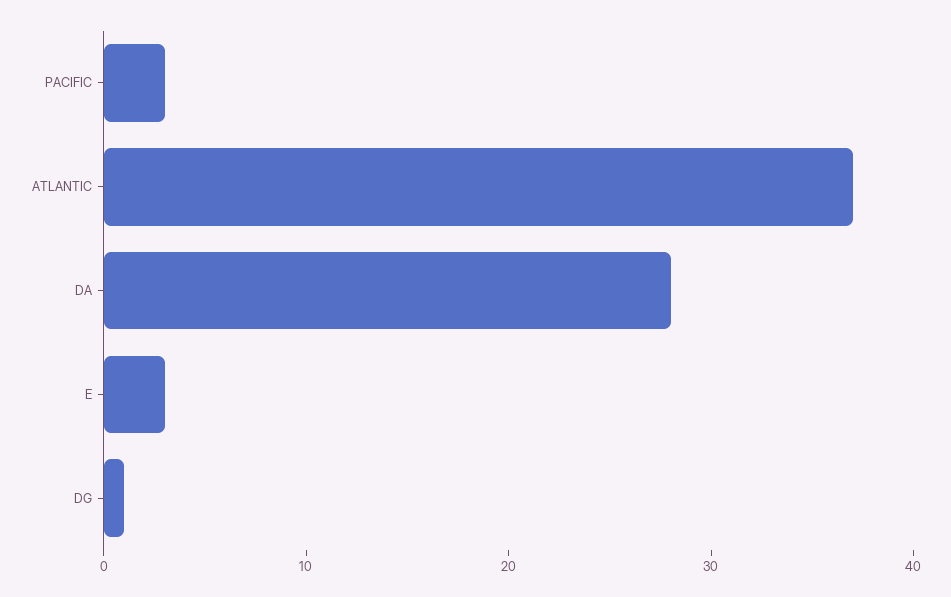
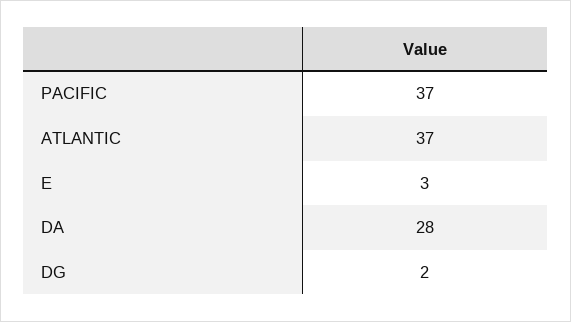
PACIFIC: 3 -> 37
DG: 1 -> 2

